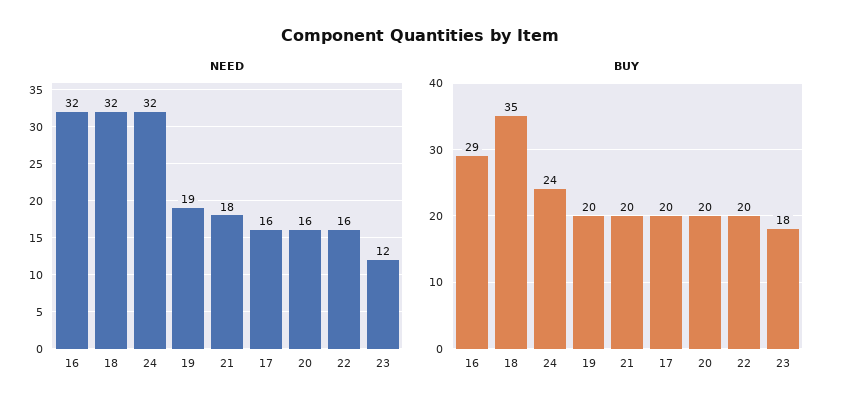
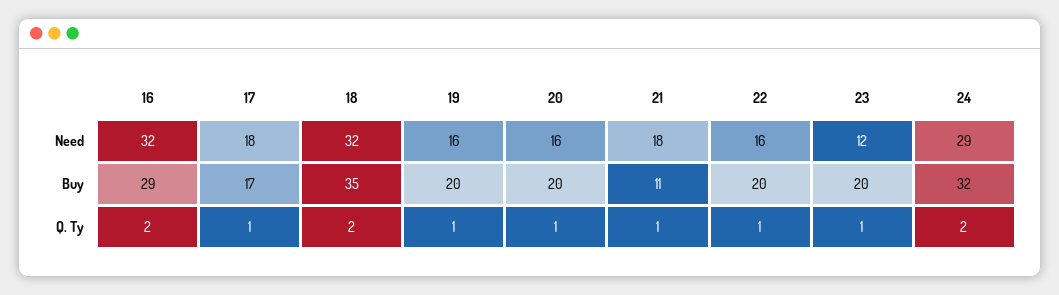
NEED, 24: 32 -> 29
NEED, 19: 19 -> 16
NEED, 17: 16 -> 18
BUY, 24: 24 -> 32
BUY, 21: 20 -> 11
BUY, 17: 20 -> 17
BUY, 23: 18 -> 20
Q. Ty, 16: none -> 2
Q. Ty, 17: none -> 1
Q. Ty, 18: none -> 2
Q. Ty, 19: none -> 1
Q. Ty, 20: none -> 1
Q. Ty, 21: none -> 1
Q. Ty, 22: none -> 1
Q. Ty, 23: none -> 1
Q. Ty, 24: none -> 2

